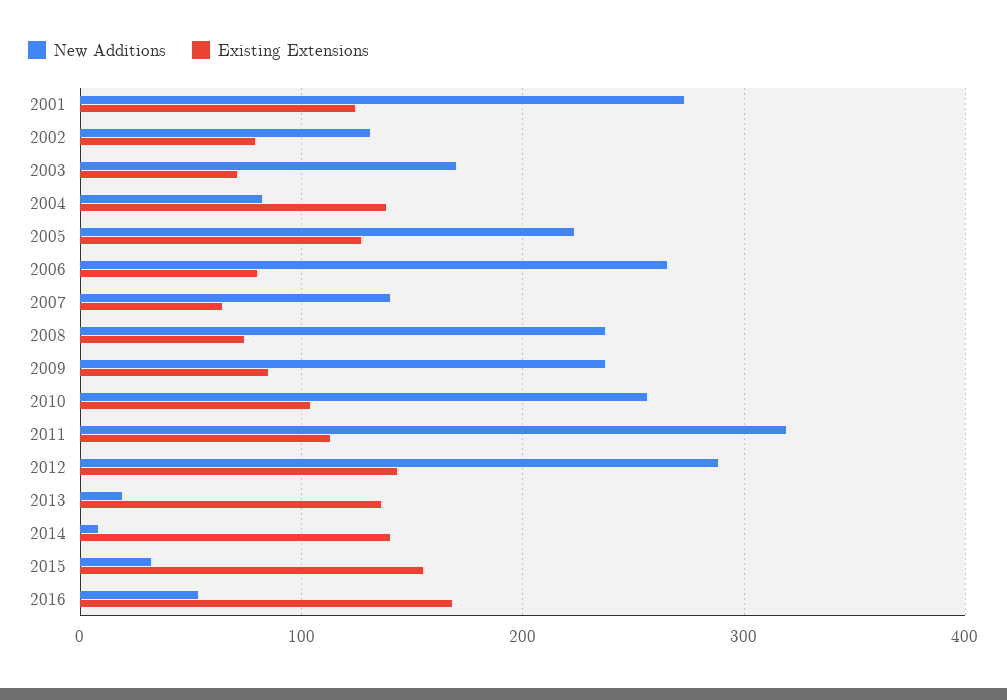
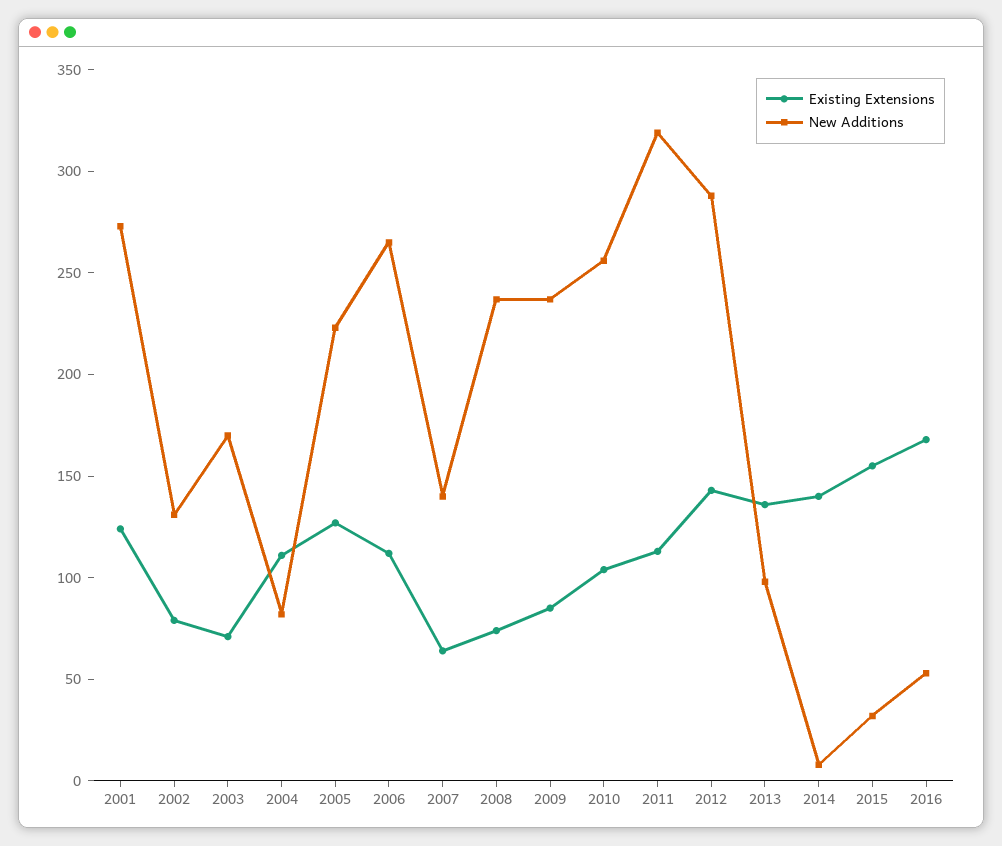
Existing Extensions, 2004: 140 -> 110
Existing Extensions, 2006: 80 -> 110
New Additions, 2013: 20 -> 100

